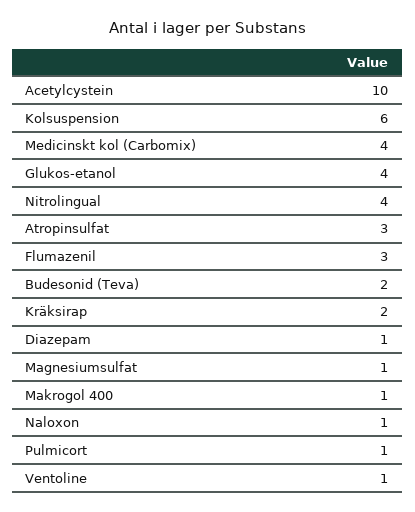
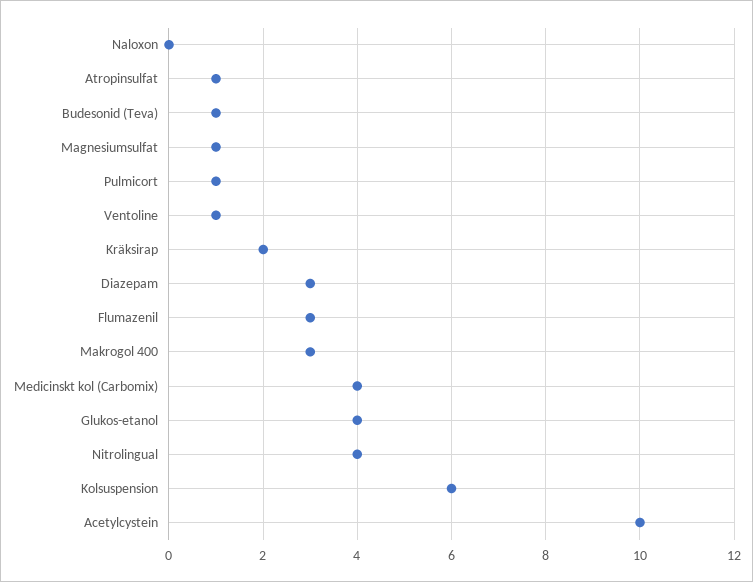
Atropinsulfat: 3 -> 1
Budesonid (Teva): 2 -> 1
Diazepam: 1 -> 3
Makrogol 400: 1 -> 3
Naloxon: 1 -> 0

